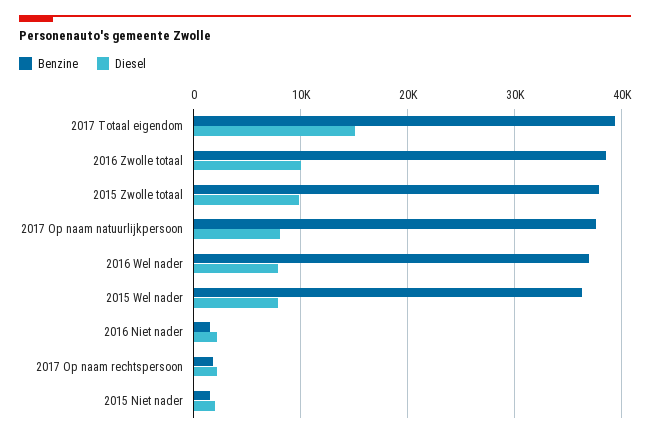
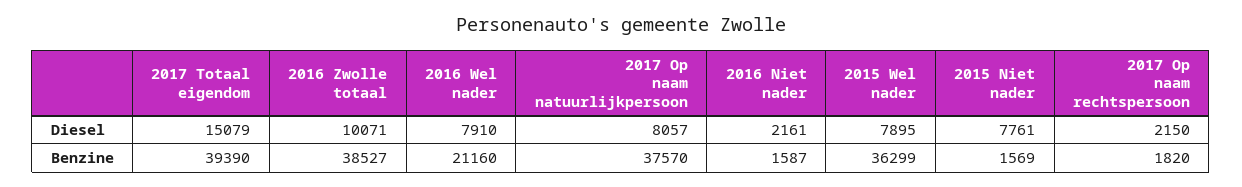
Benzine, 2015 Zwolle totaal: 38000 -> none
Diesel, 2015 Zwolle totaal: 10000 -> none
Benzine, 2016 Wel nader: 37000 -> 21160
Diesel, 2015 Niet nader: 2000 -> 7761

